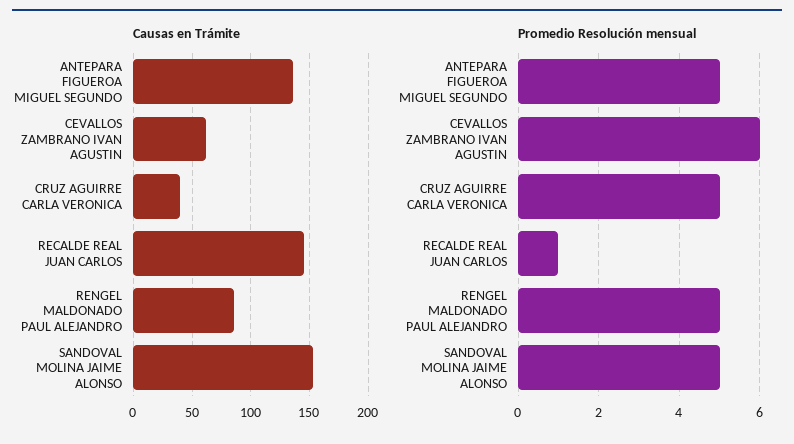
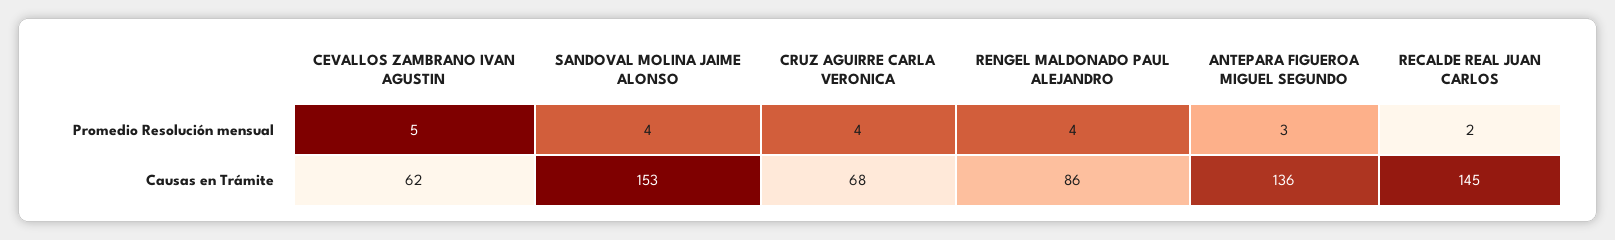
Causas en Trámite, CRUZ AGUIRRE CARLA VERONICA: 40 -> 68
Promedio Resolución mensual, ANTEPARA FIGUEROA MIGUEL SEGUNDO: 5 -> 3
Promedio Resolución mensual, CEVALLOS ZAMBRANO IVAN AGUSTIN: 6 -> 5
Promedio Resolución mensual, CRUZ AGUIRRE CARLA VERONICA: 5 -> 4
Promedio Resolución mensual, RECALDE REAL JUAN CARLOS: 1 -> 2
Promedio Resolución mensual, RENGEL MALDONADO PAUL ALEJANDRO: 5 -> 4
Promedio Resolución mensual, SANDOVAL MOLINA JAIME ALONSO: 5 -> 4

